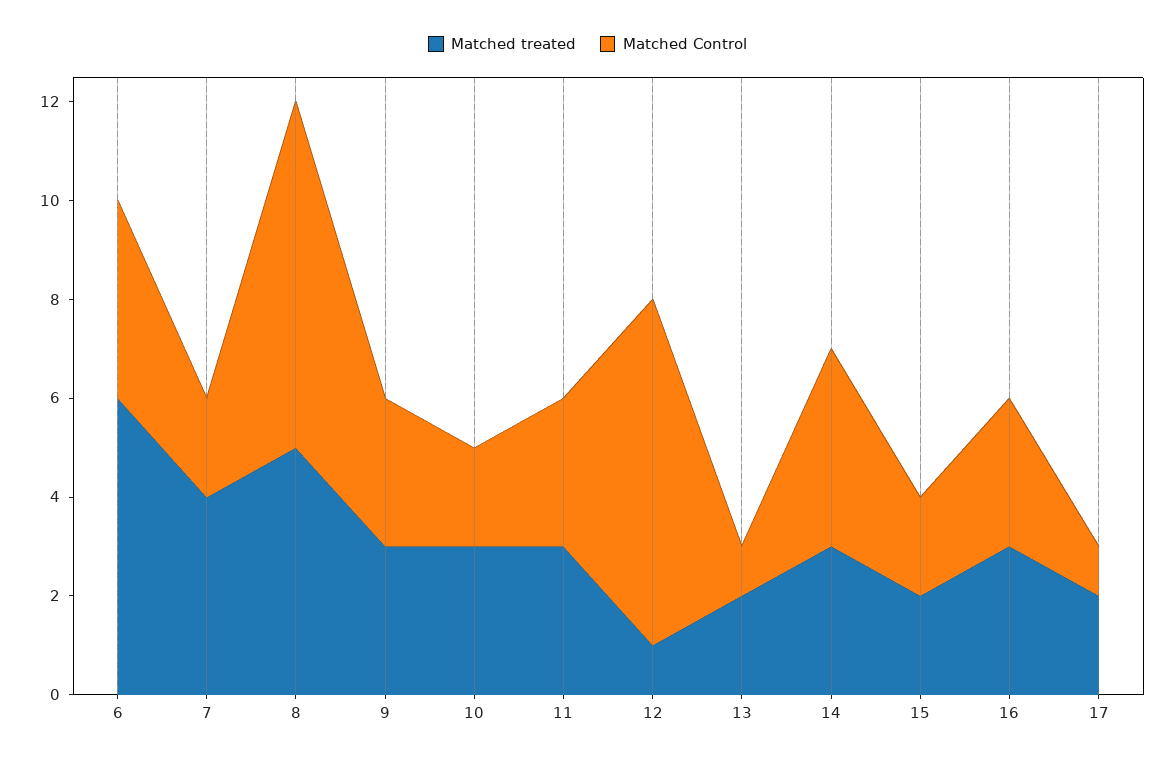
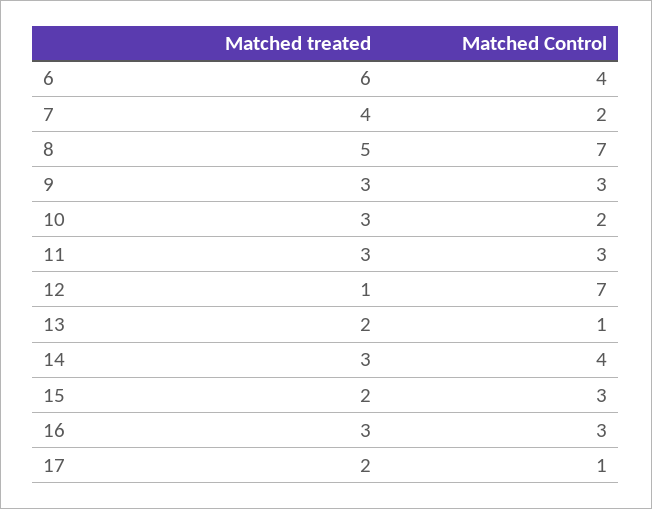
Matched Control, 15: 2 -> 3

